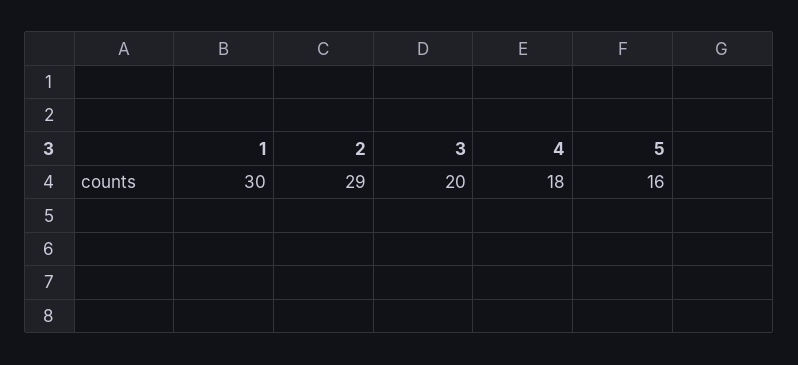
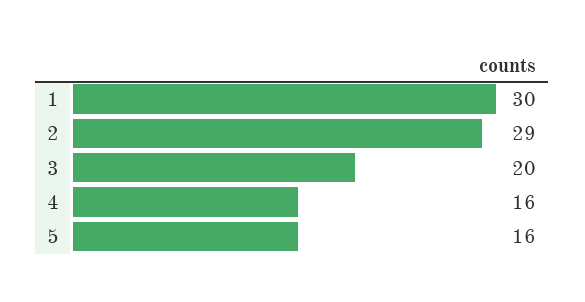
4: 18 -> 16

